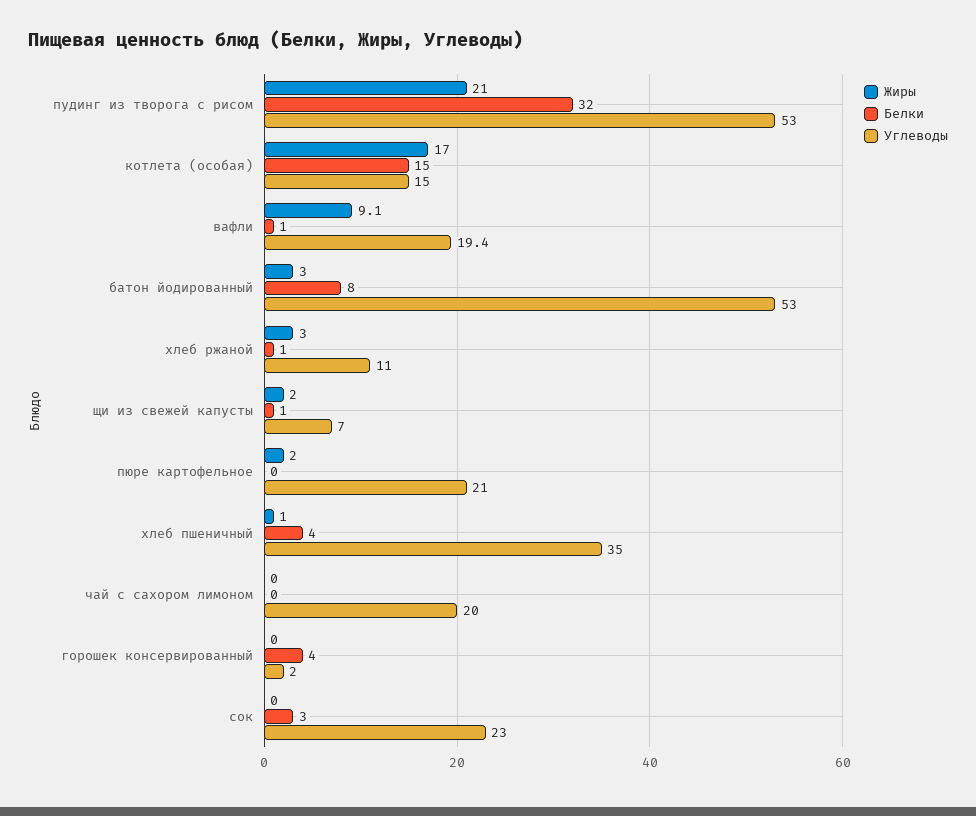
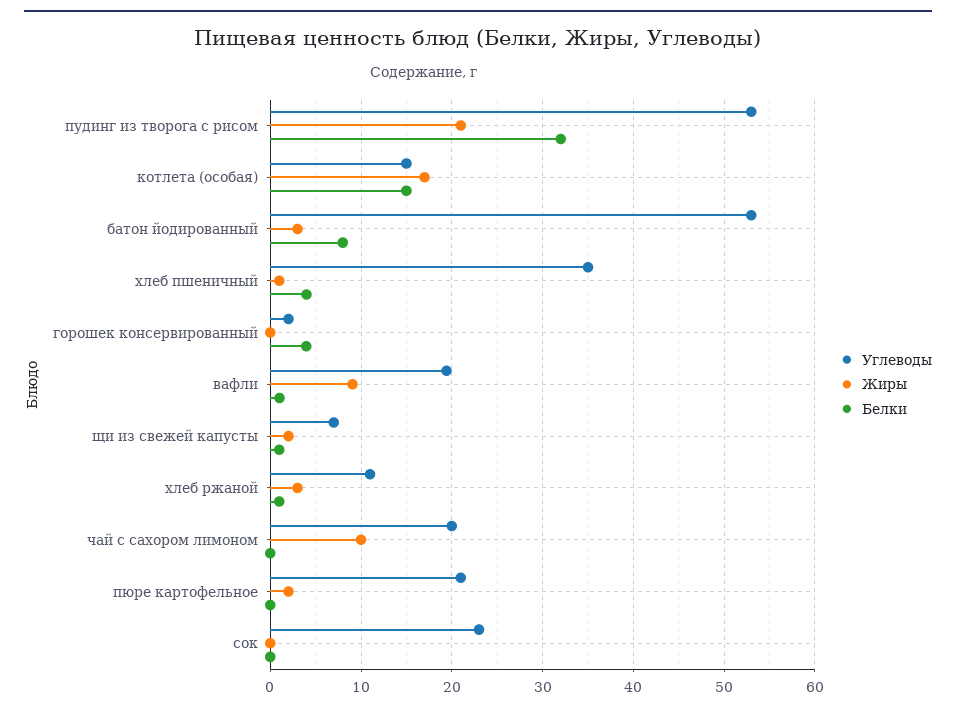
Жиры, чай с сахором лимоном: 0 -> 10
Белки, сок: 3 -> 0

